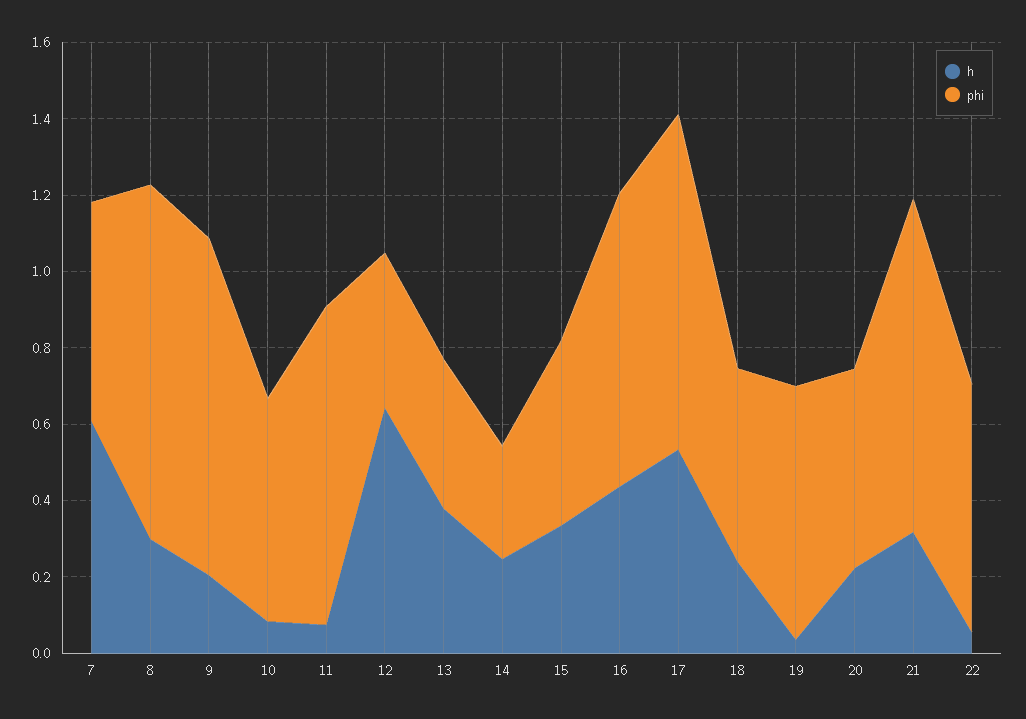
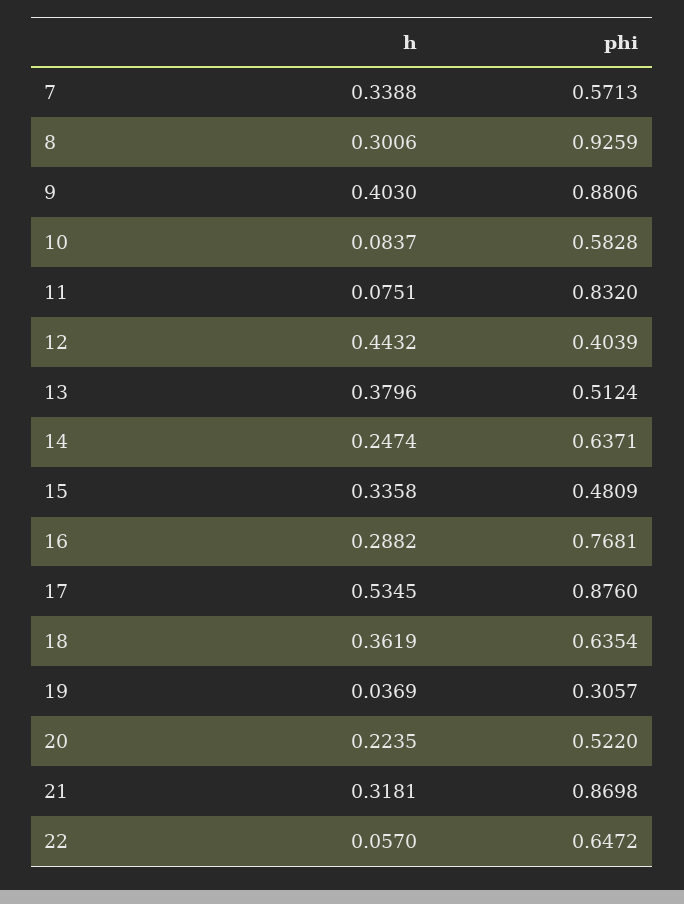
h, 7: 0.6 -> 0.3388
h, 9: 0.2 -> 0.403
h, 12: 0.65 -> 0.4432
phi, 13: 0.4 -> 0.5124
phi, 14: 0.3 -> 0.6371
h, 16: 0.45 -> 0.2882
h, 18: 0.25 -> 0.3619
phi, 18: 0.5 -> 0.6354
phi, 19: 0.65 -> 0.3057

